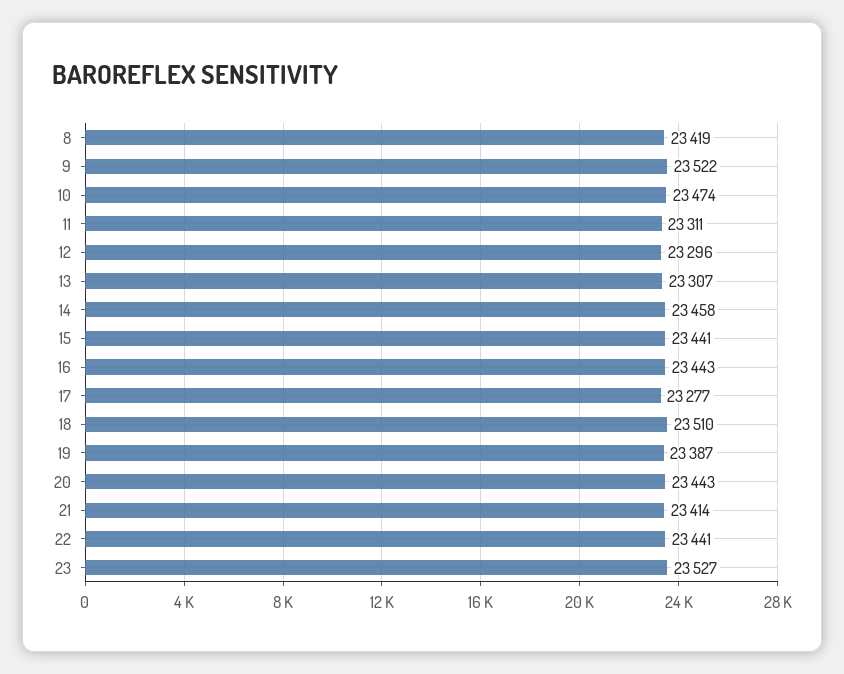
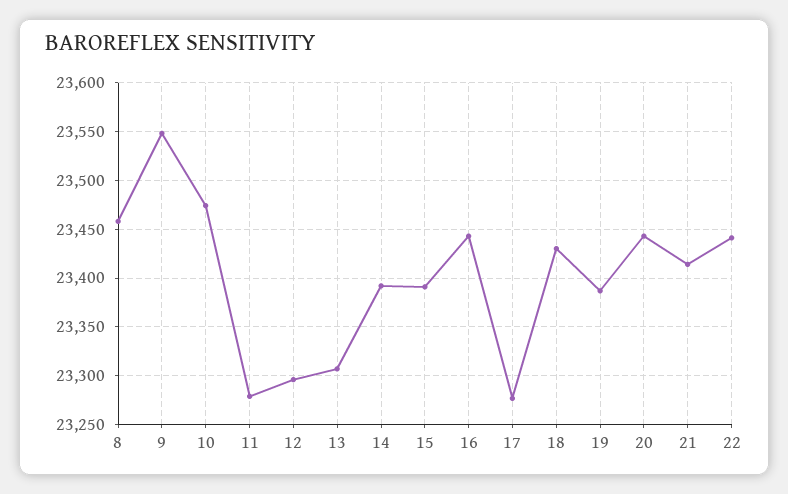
8: 23419 -> 23460
9: 23522 -> 23550
11: 23311 -> 23280
14: 23458 -> 23390
15: 23441 -> 23390
18: 23510 -> 23430
23: 23527 -> none

